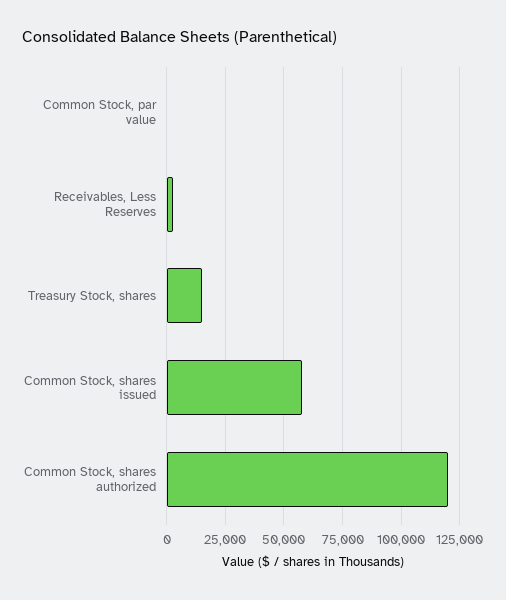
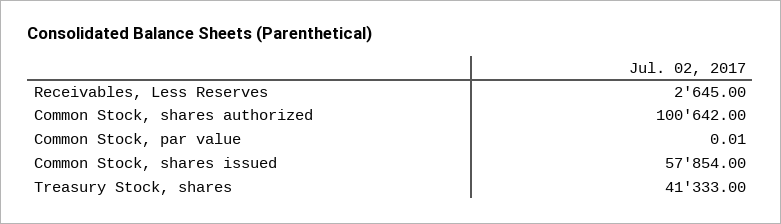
Treasury Stock, shares: 15000 -> 41333
Common Stock, shares authorized: 120000 -> 100642

